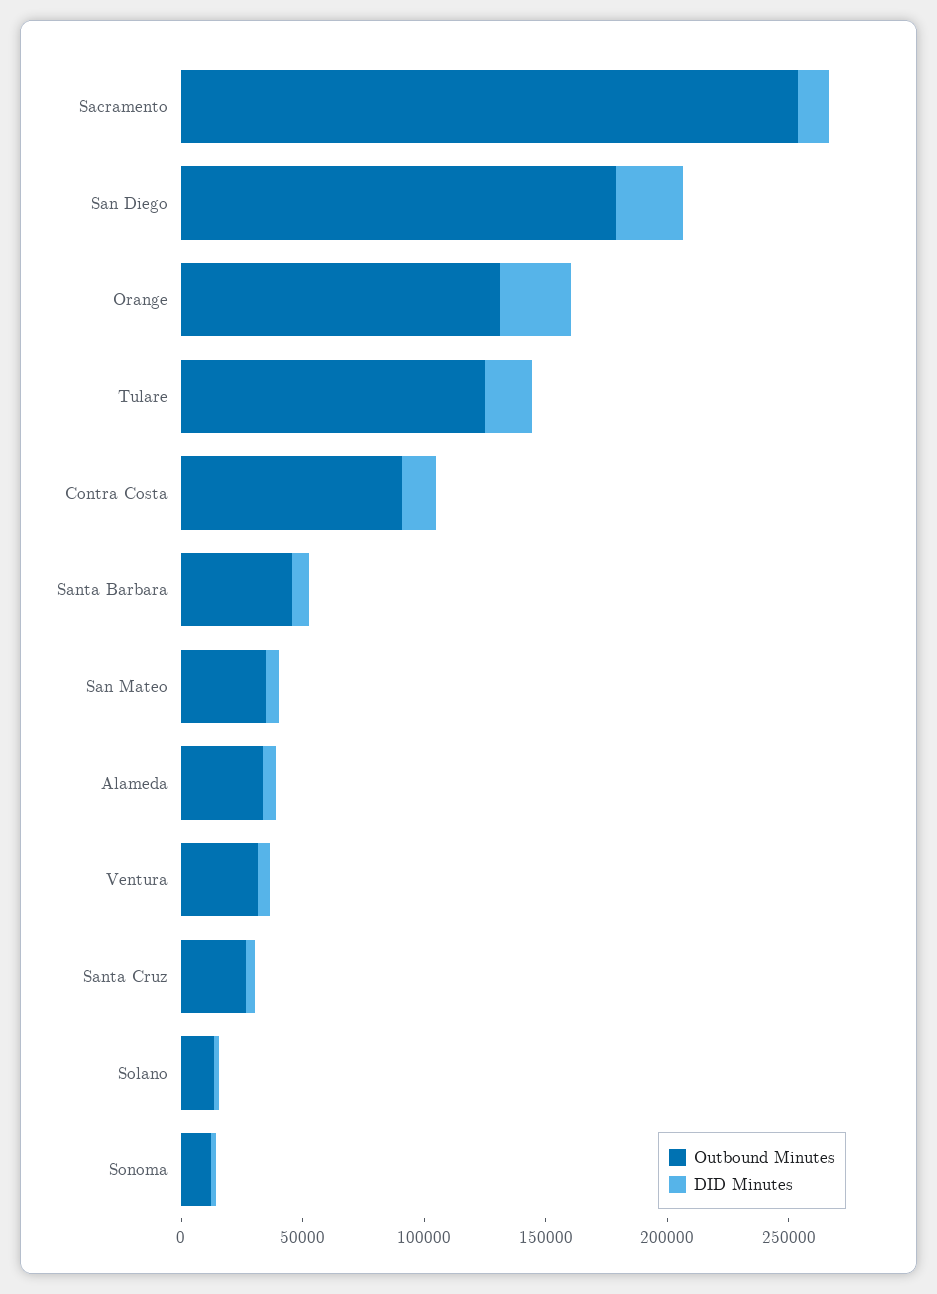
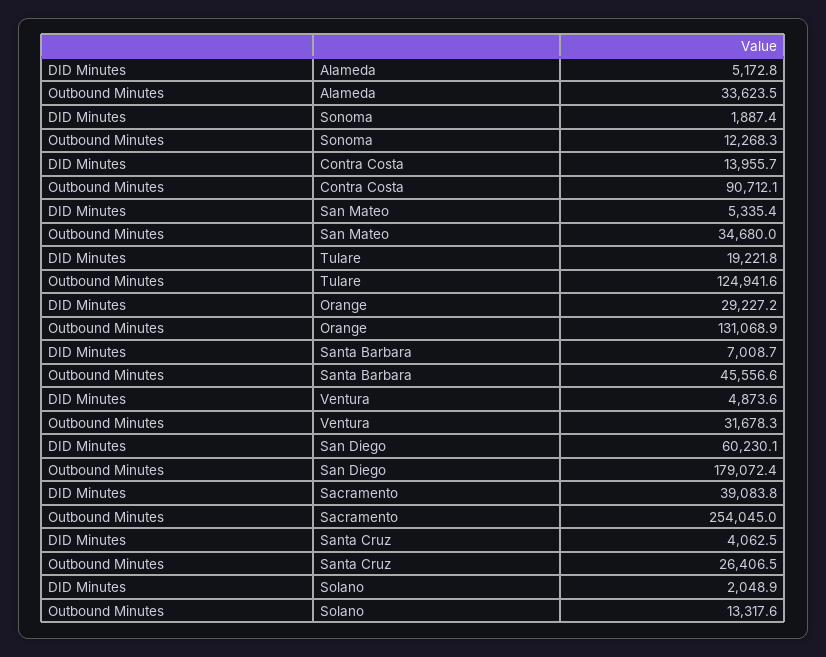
DID Minutes, Sacramento: 10000 -> 39083.8
DID Minutes, San Diego: 30000 -> 60230.1

